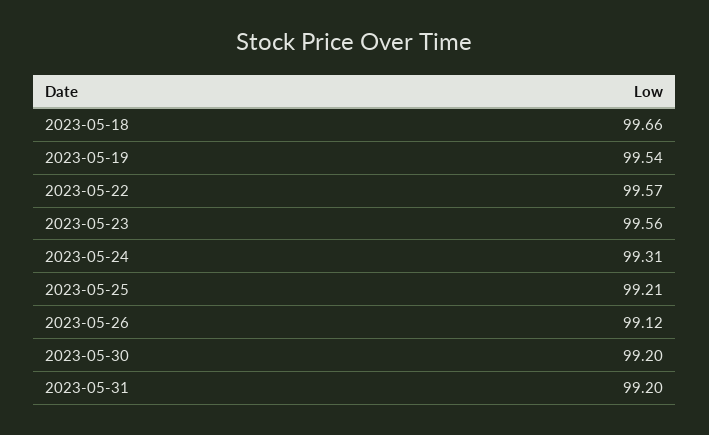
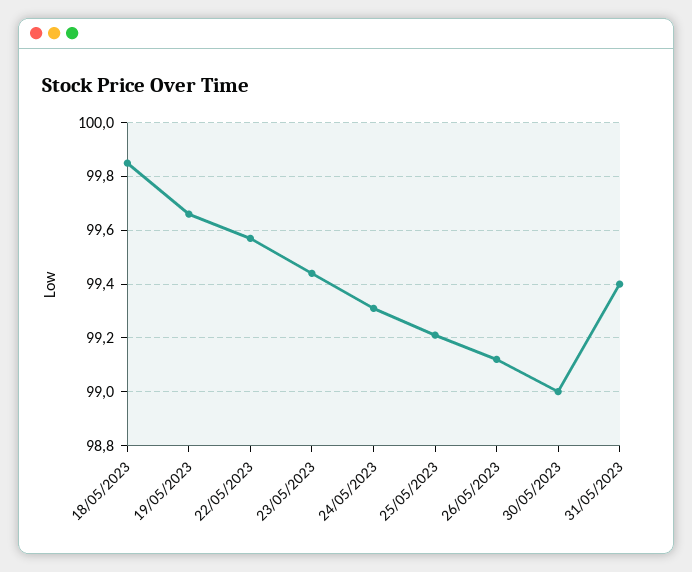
2023-05-18: 99.66 -> 99.85
2023-05-19: 99.54 -> 99.65
2023-05-23: 99.56 -> 99.45
2023-05-30: 99.2 -> 99
2023-05-31: 99.2 -> 99.4

